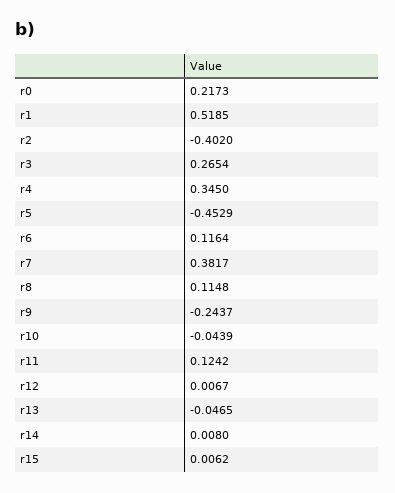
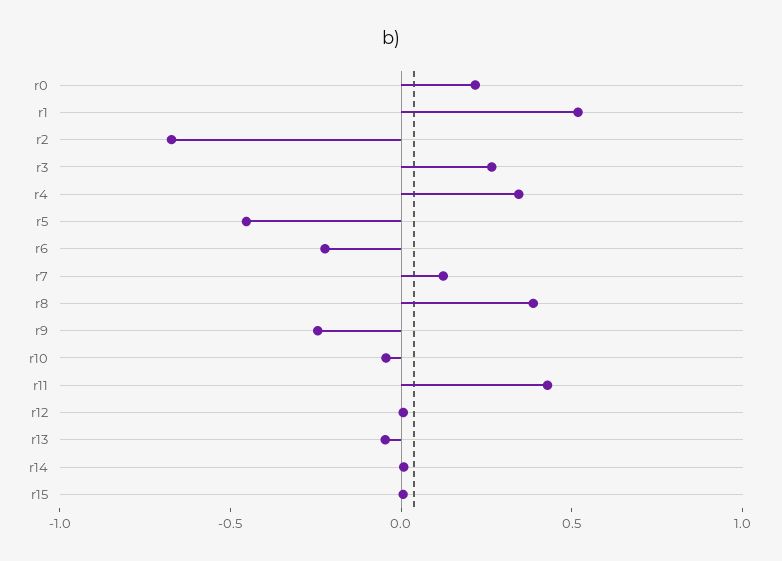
r2: -0.402 -> -0.7
r6: 0.1164 -> -0.2
r7: 0.3817 -> 0.1
r8: 0.1148 -> 0.4
r11: 0.1242 -> 0.4

